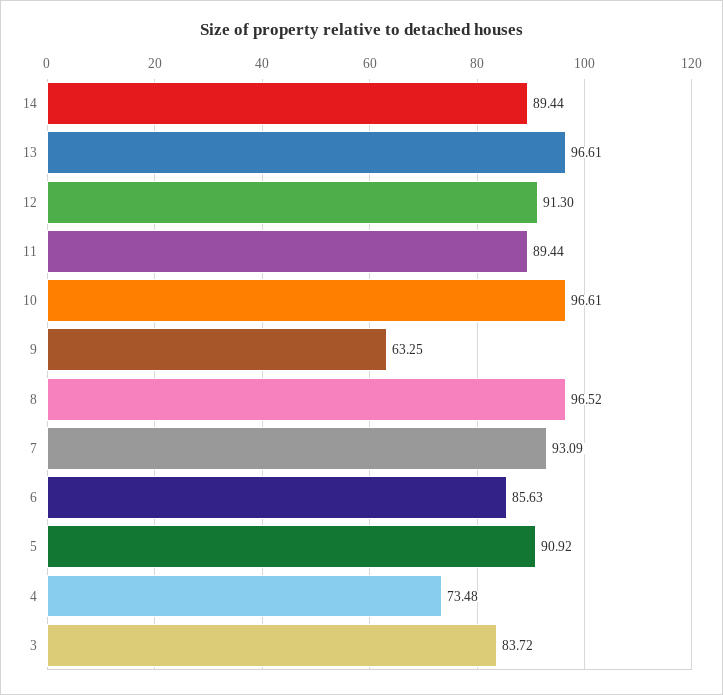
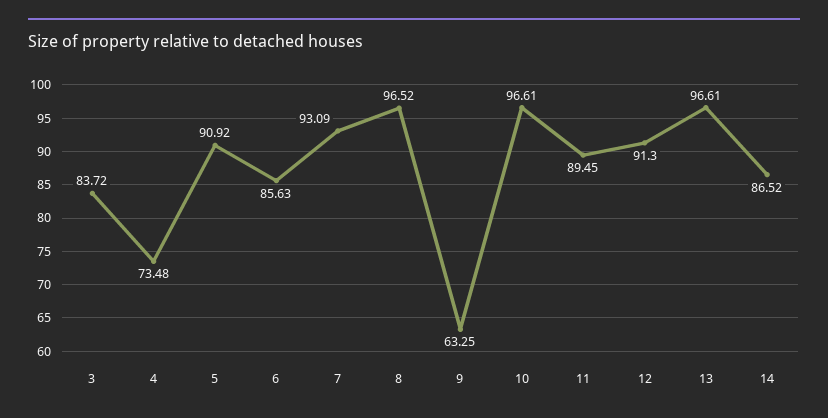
14: 89.44 -> 86.52
11: 89.44 -> 89.45

